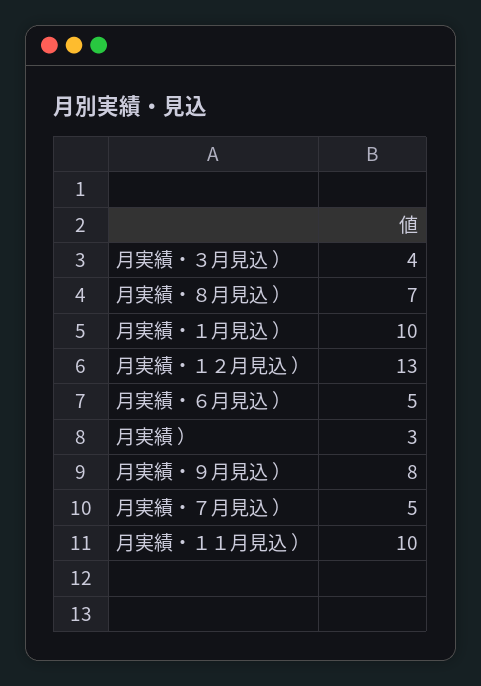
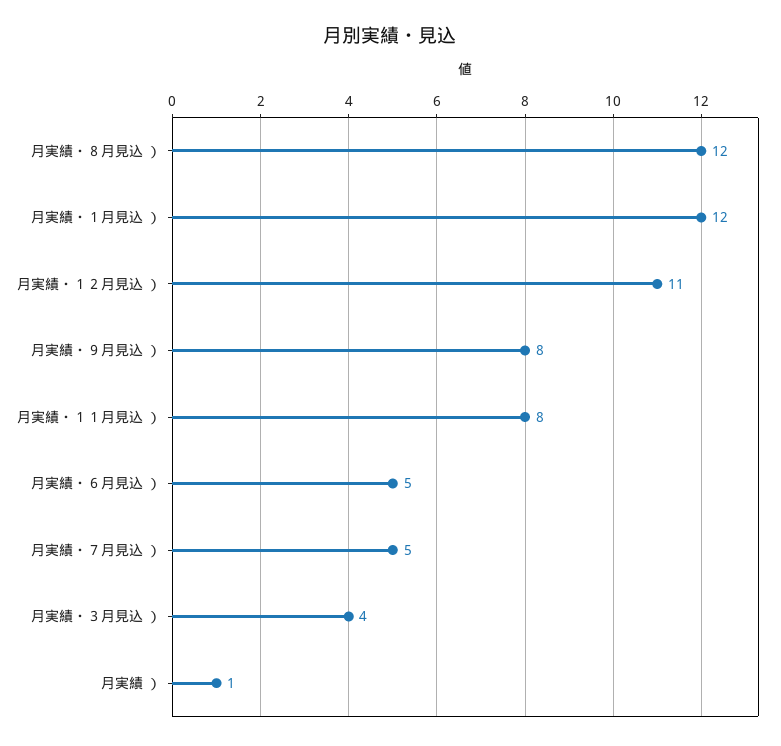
月実績・８月見込 ）: 7 -> 12
月実績・１月見込 ）: 10 -> 12
月実績・１２月見込 ）: 13 -> 11
月実績 ）: 3 -> 1
月実績・１１月見込 ）: 10 -> 8

